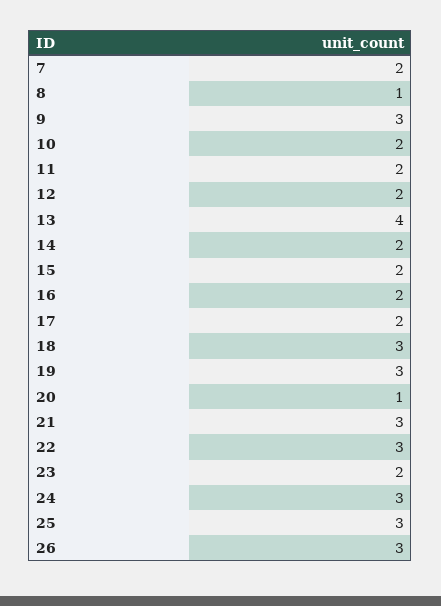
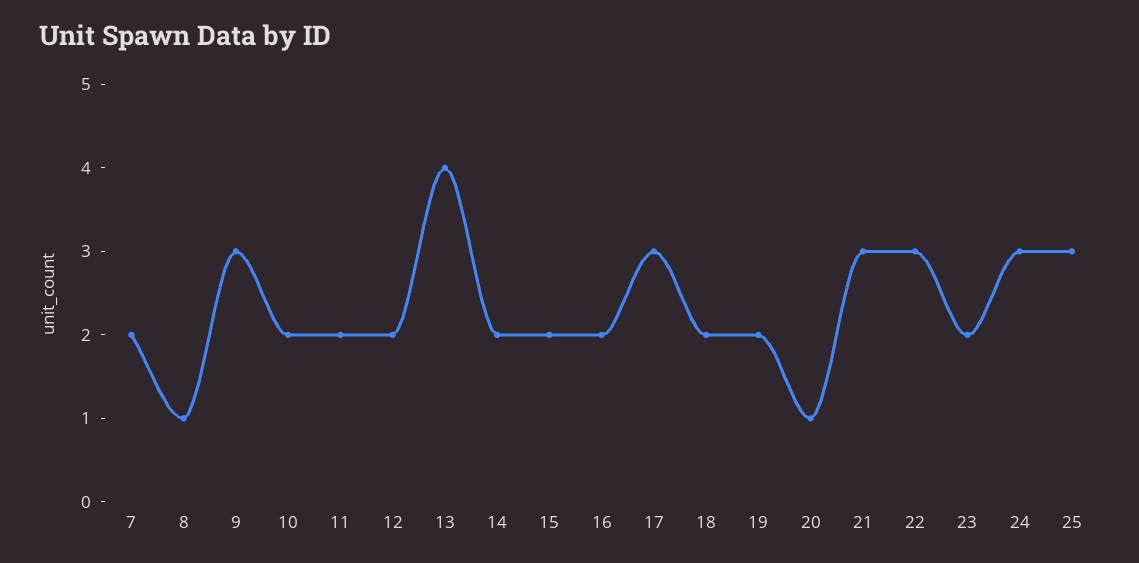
17: 2 -> 3
18: 3 -> 2
19: 3 -> 2
26: 3 -> none

